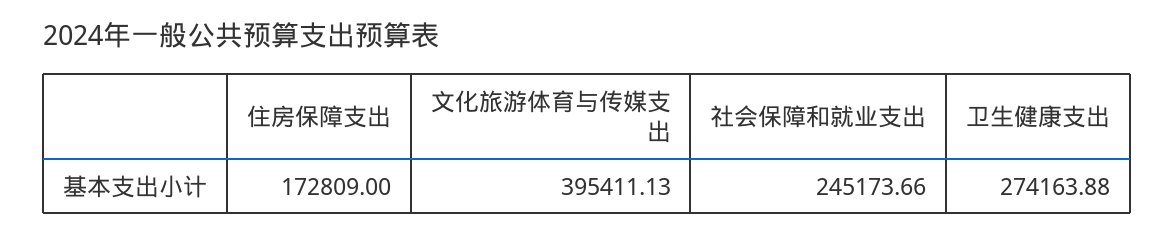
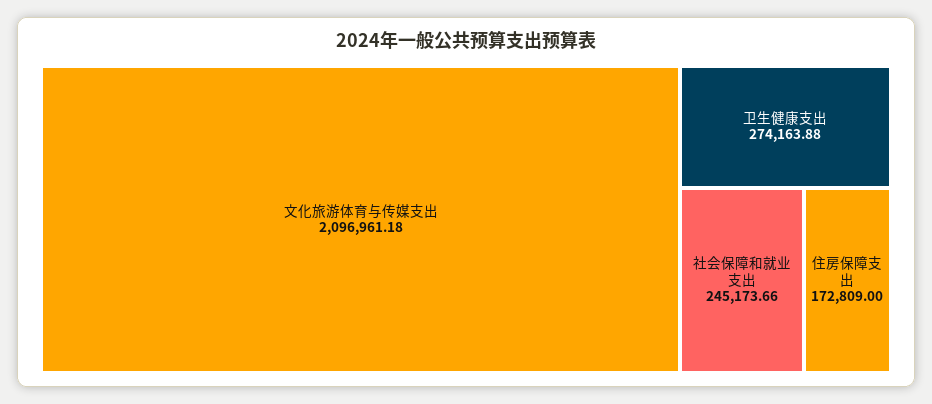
文化旅游体育与传媒支出: 395411.13 -> 2096961.18

